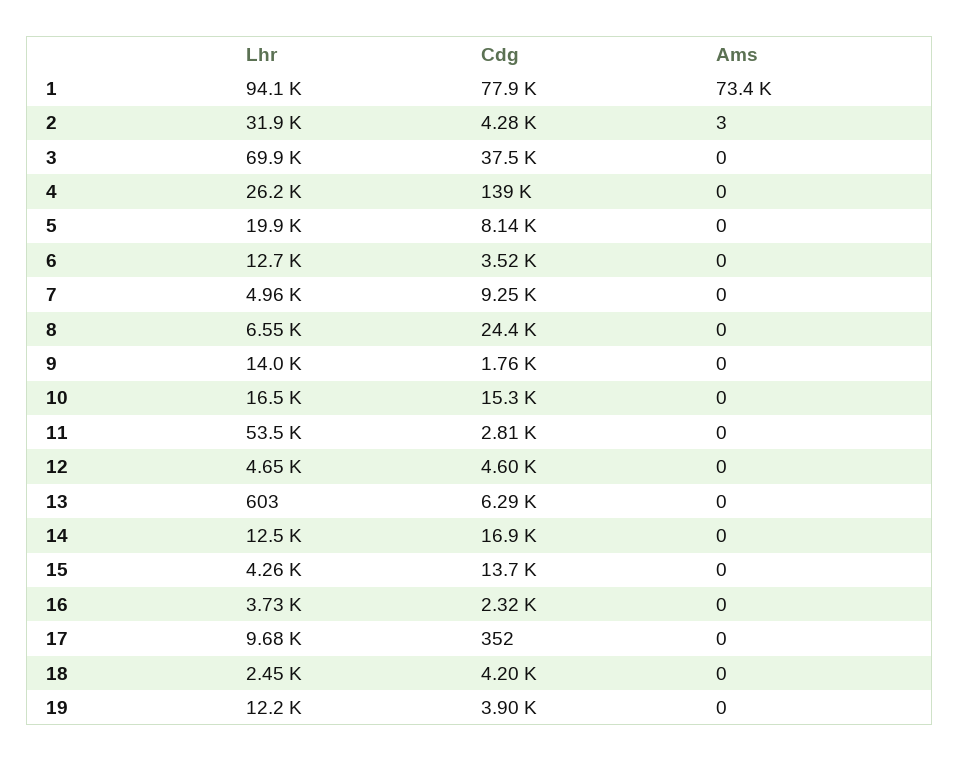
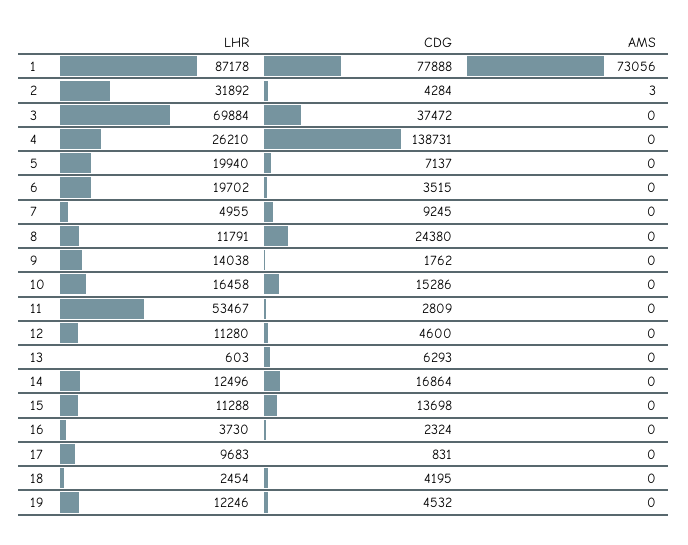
Lhr, 1: 94100 -> 87178
Ams, 1: 73400 -> 73056
Cdg, 5: 8140 -> 7137
Lhr, 6: 12700 -> 19702
Lhr, 8: 6550 -> 11791
Lhr, 12: 4650 -> 11280
Lhr, 15: 4260 -> 11288
Cdg, 17: 352 -> 831
Cdg, 19: 3900 -> 4532

